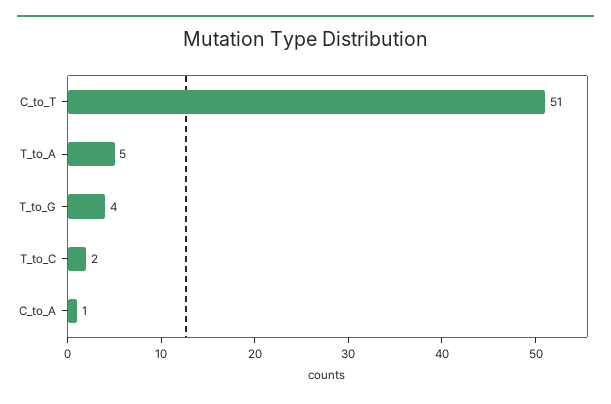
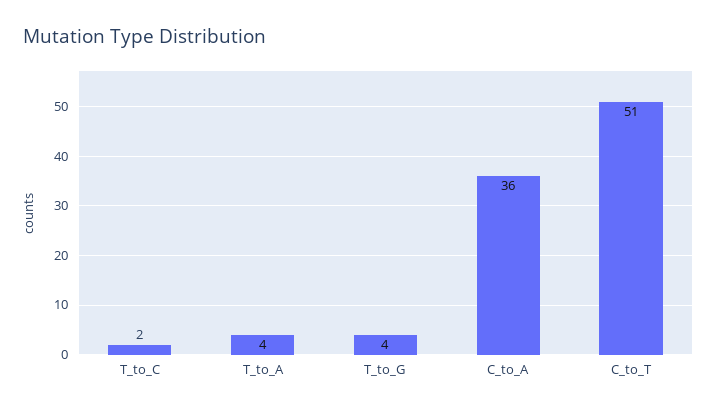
T_to_A: 5 -> 4
C_to_A: 1 -> 36

